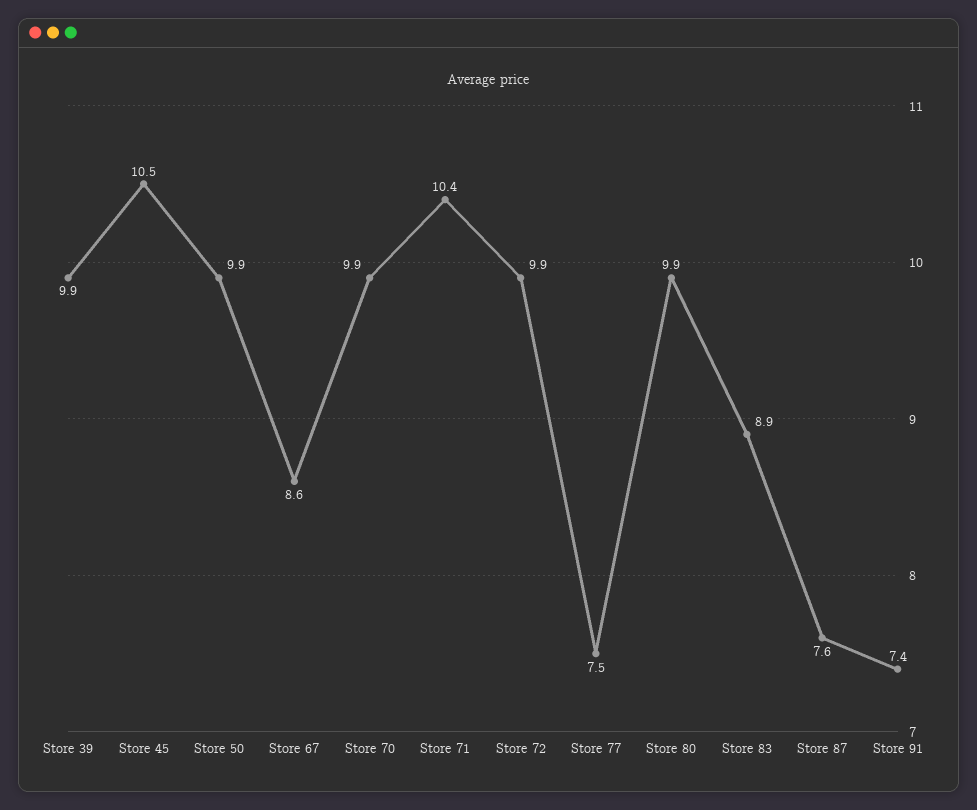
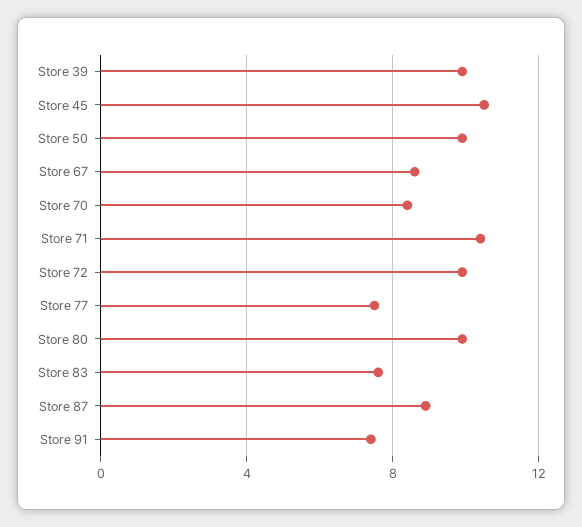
Store 70: 9.9 -> 8.5
Store 83: 8.9 -> 7.5
Store 87: 7.6 -> 9

